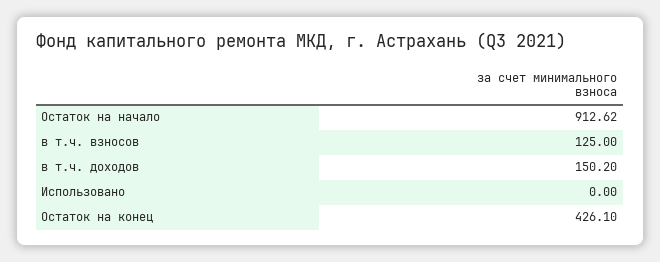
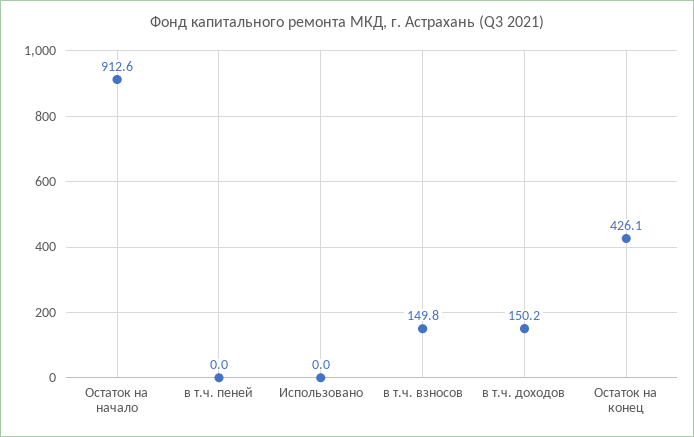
в т.ч. взносов: 125 -> 149.8
в т.ч. пеней: none -> 0

